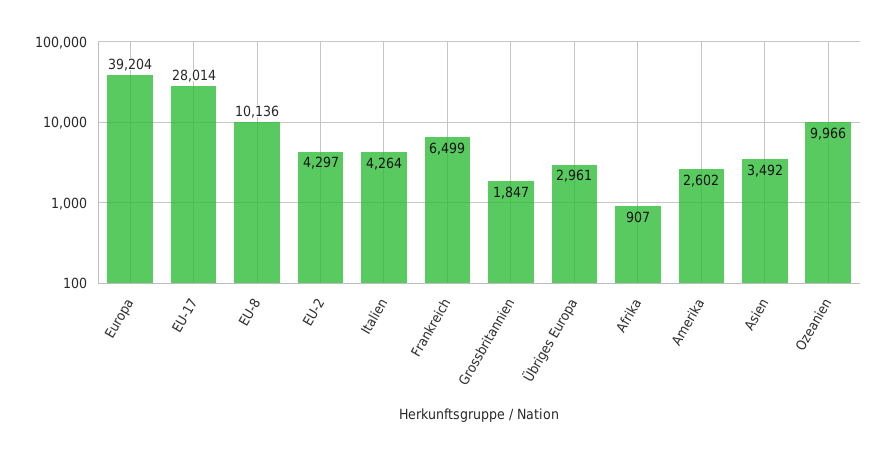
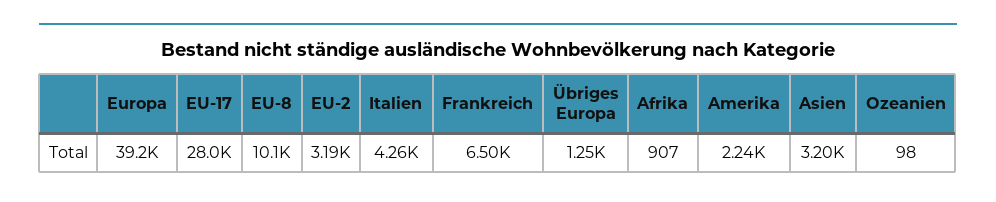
EU-2: 4297 -> 3190
Grossbritannien: 1847 -> none
Übriges Europa: 2961 -> 1250
Amerika: 2602 -> 2240
Asien: 3492 -> 3200
Ozeanien: 9966 -> 98

